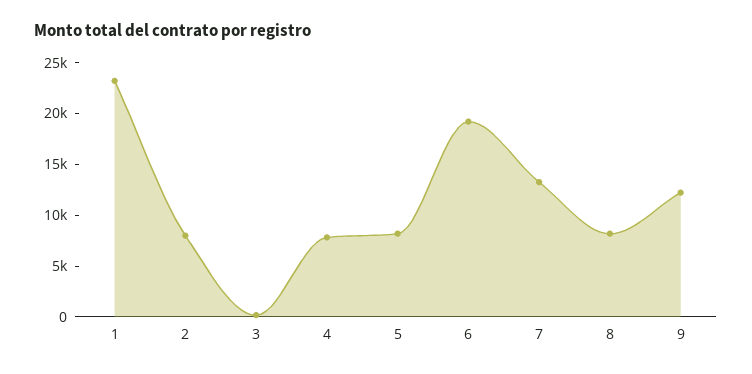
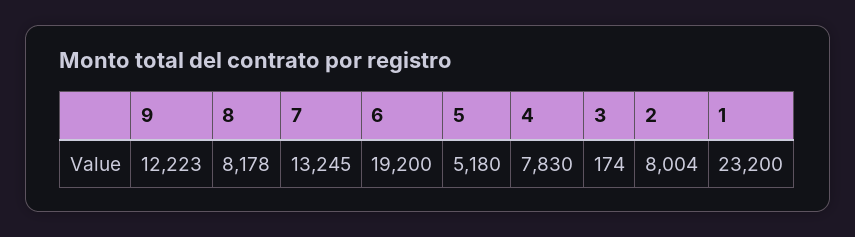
5: 8000 -> 5180

